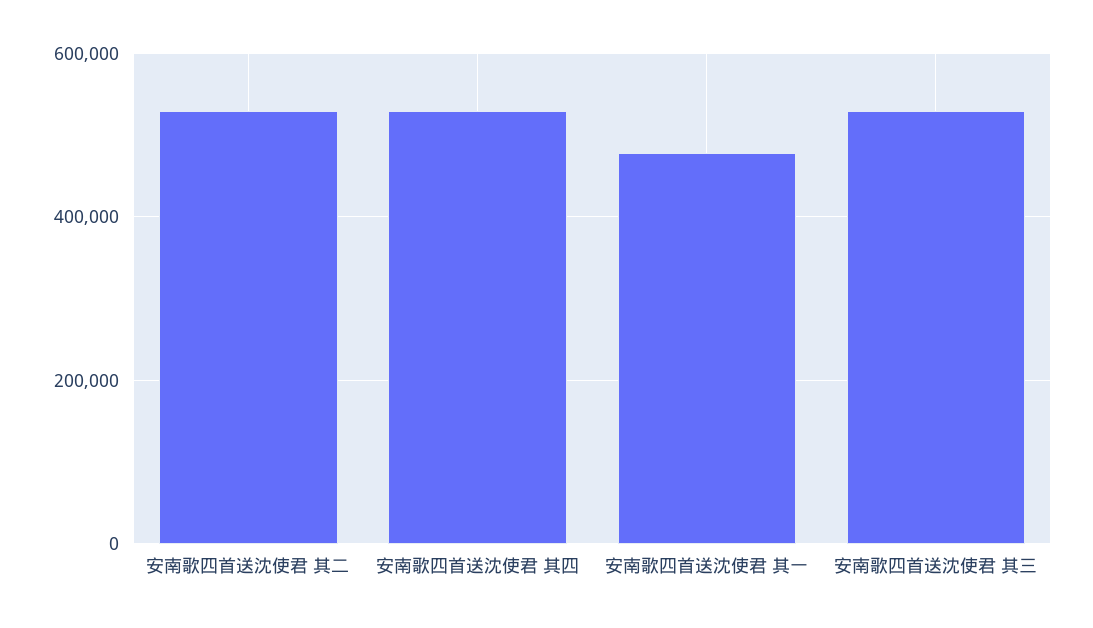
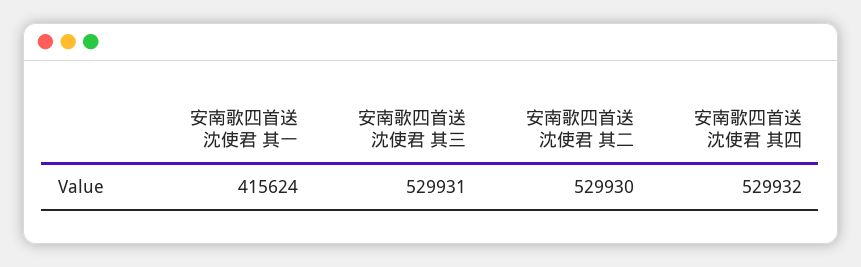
安南歌四首送沈使君 其一: 480000 -> 415624

